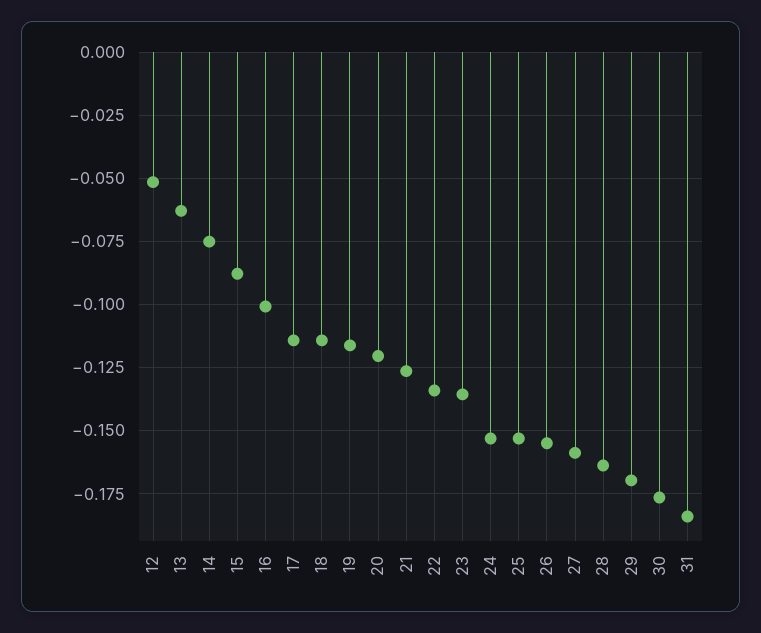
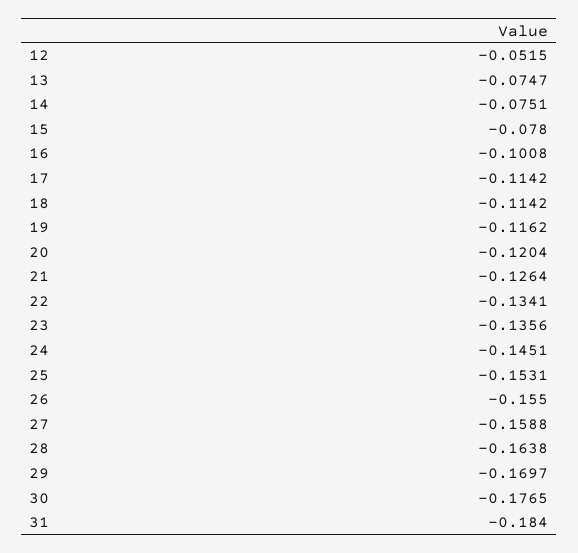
13: -0.0625 -> -0.0747
15: -0.0875 -> -0.078
24: -0.1525 -> -0.1451

